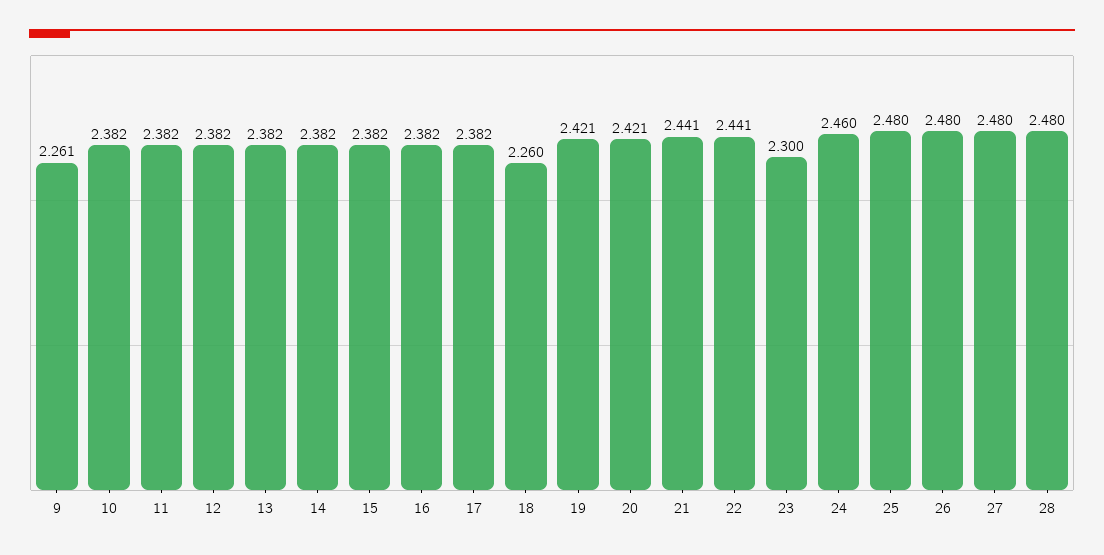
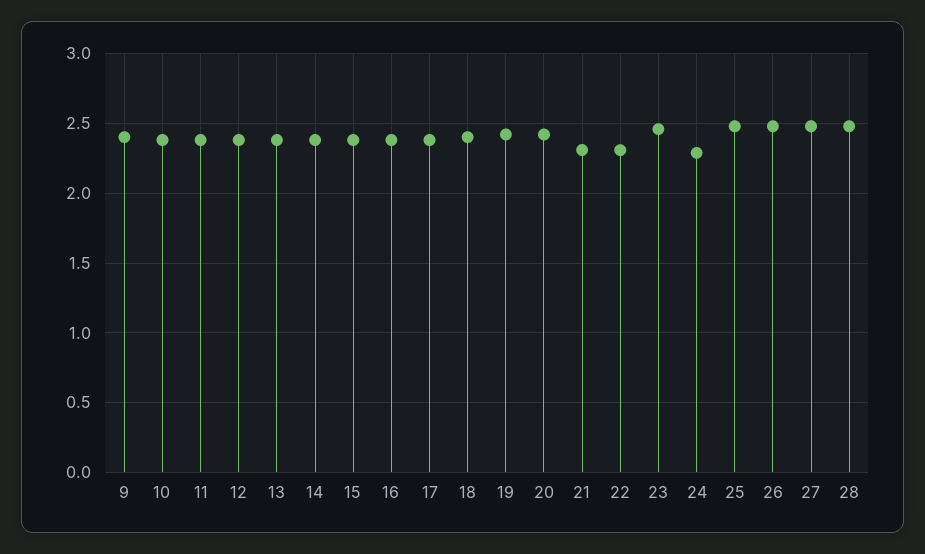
9: 2.261 -> 2.4
18: 2.26 -> 2.4
21: 2.441 -> 2.3
22: 2.441 -> 2.3
23: 2.3 -> 2.45
24: 2.46 -> 2.3

